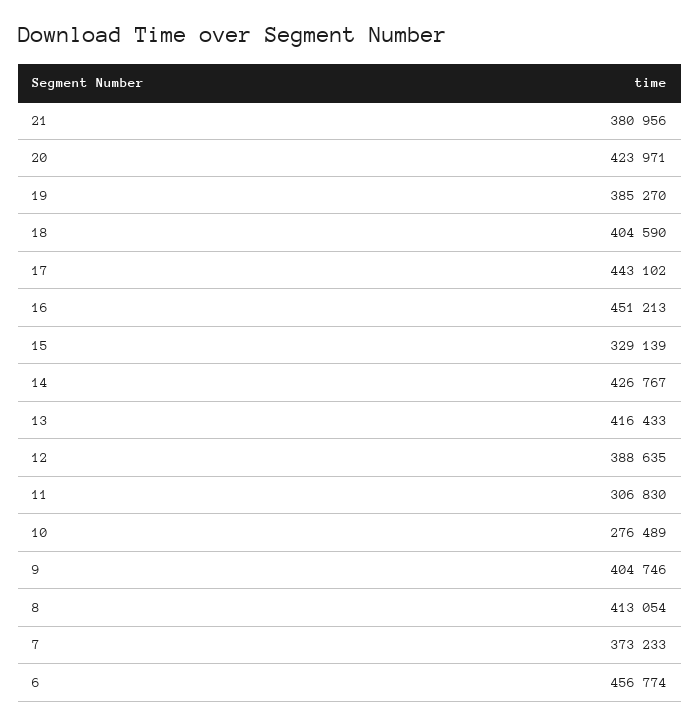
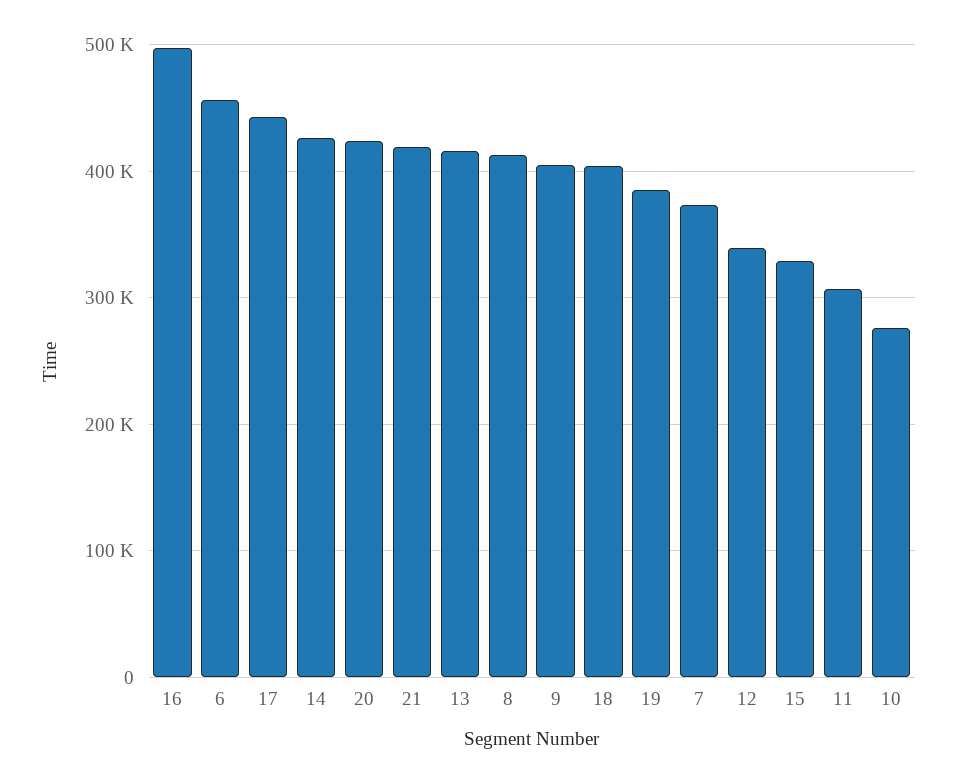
21: 380956 -> 420000
16: 451213 -> 500000
12: 388635 -> 340000

